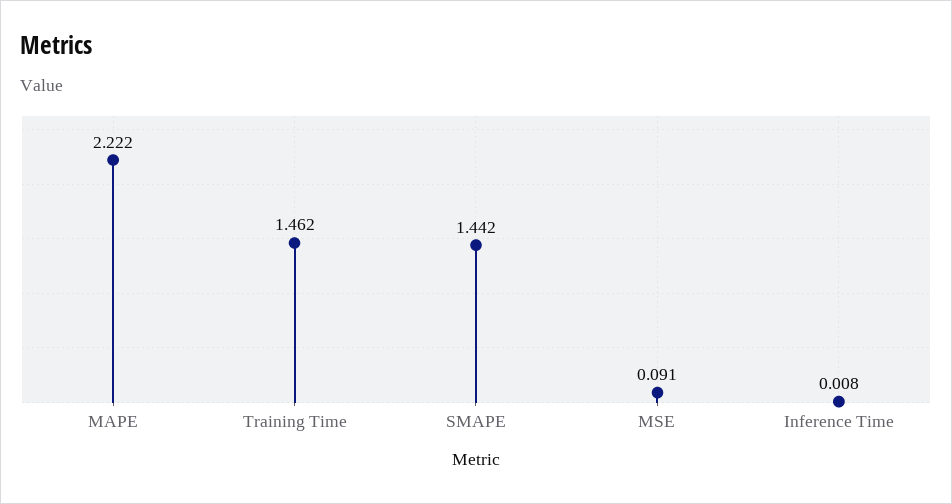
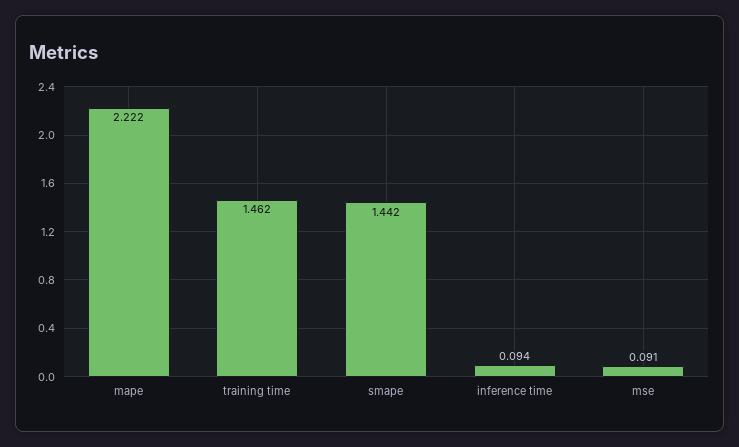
Inference Time: 0.008 -> 0.094

